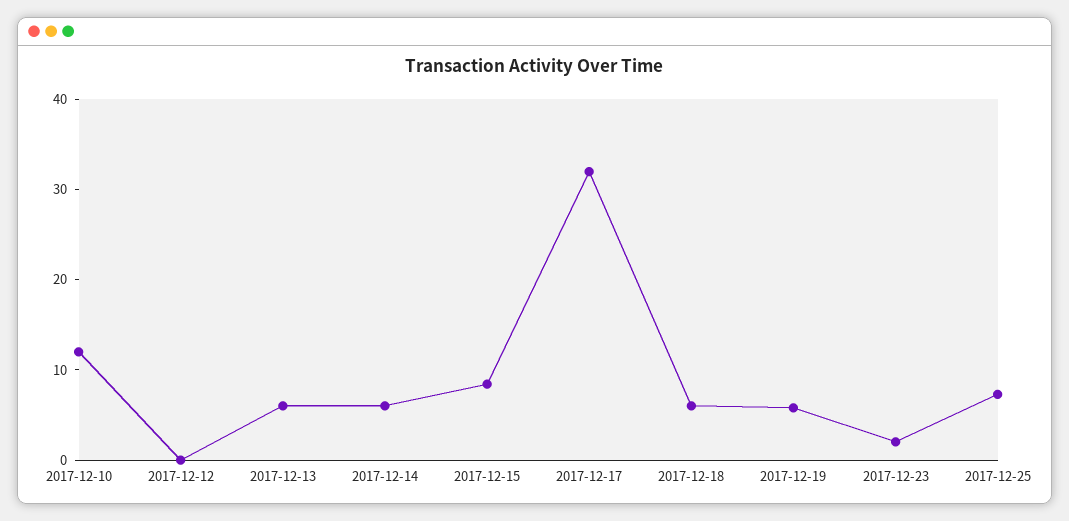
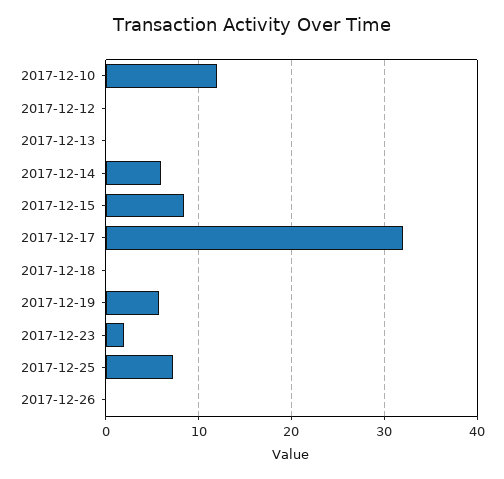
2017-12-13: 6 -> 0
2017-12-18: 6 -> 0
2017-12-26: none -> 0

